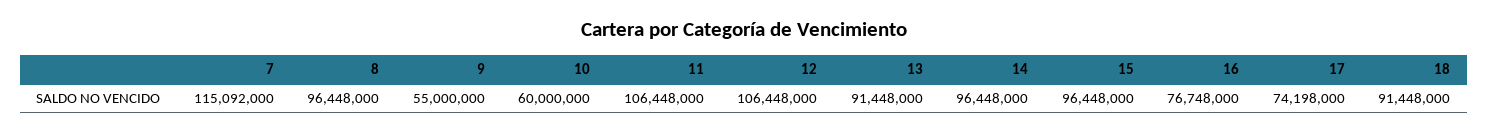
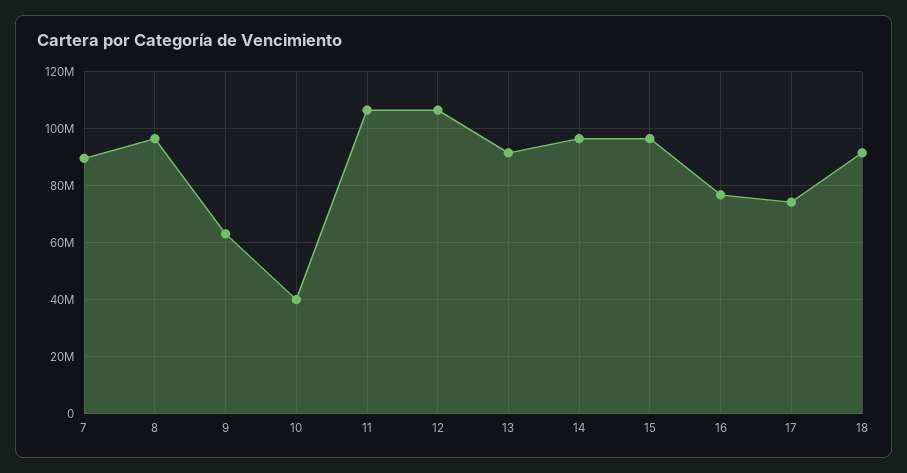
7: 115092000 -> 90000000
9: 55000000 -> 62500000
10: 60000000 -> 40000000

